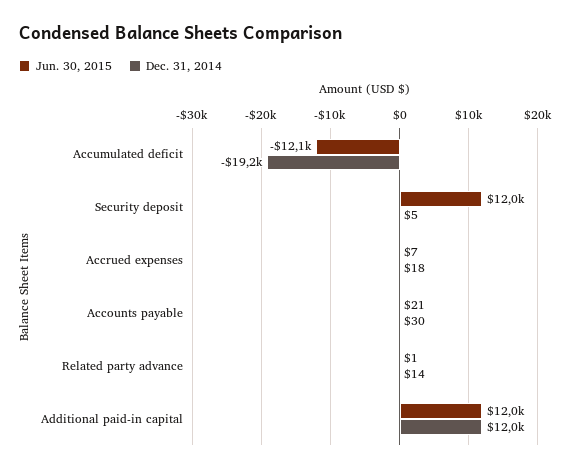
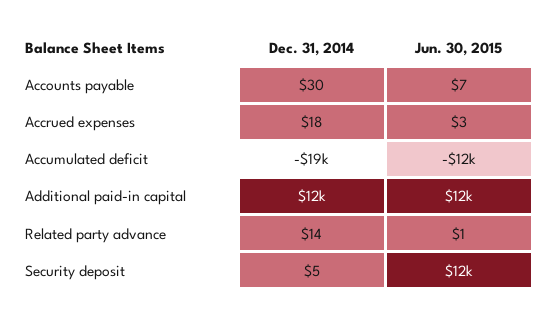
Jun. 30, 2015, Accrued expenses: 7 -> 3
Jun. 30, 2015, Accounts payable: 21 -> 7

